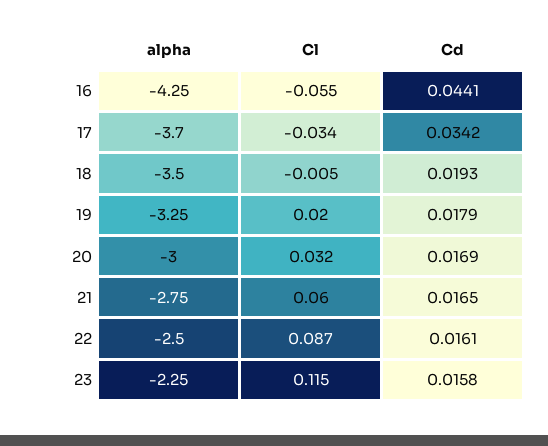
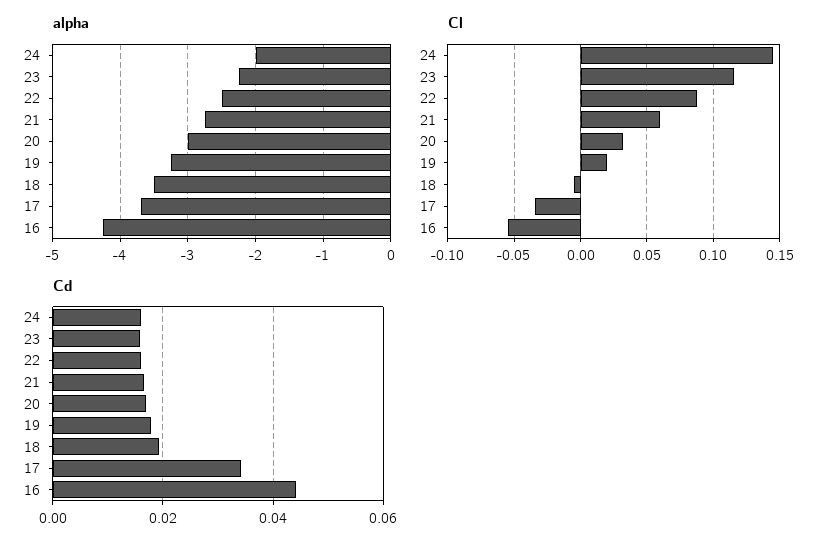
alpha, 24: none -> -2
Cl, 24: none -> 0.145
Cd, 24: none -> 0.016

